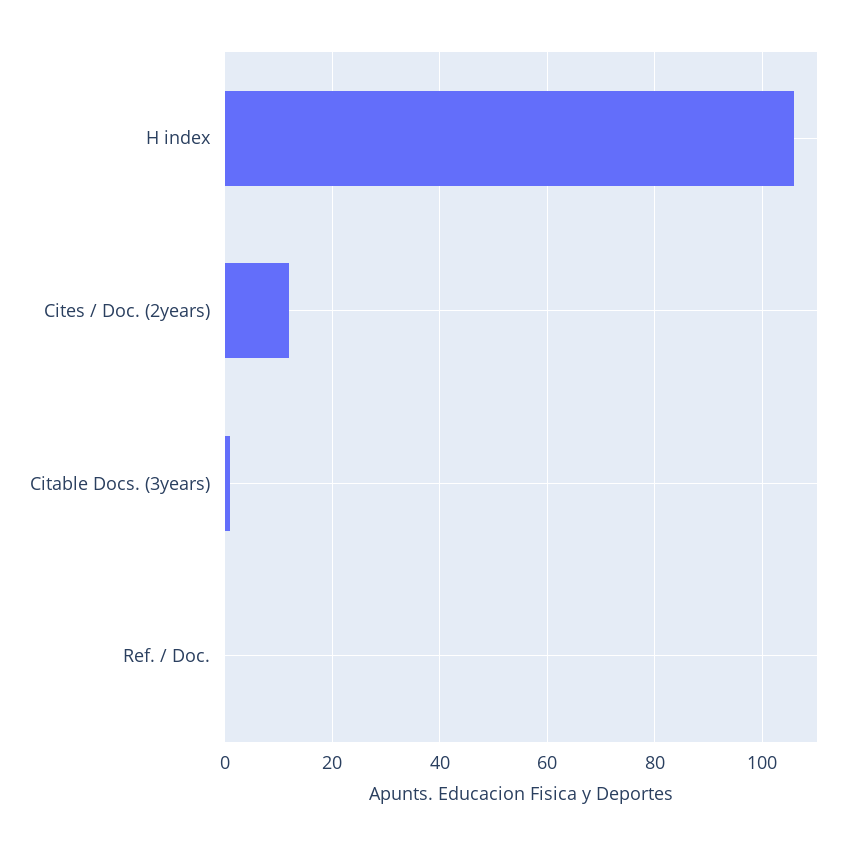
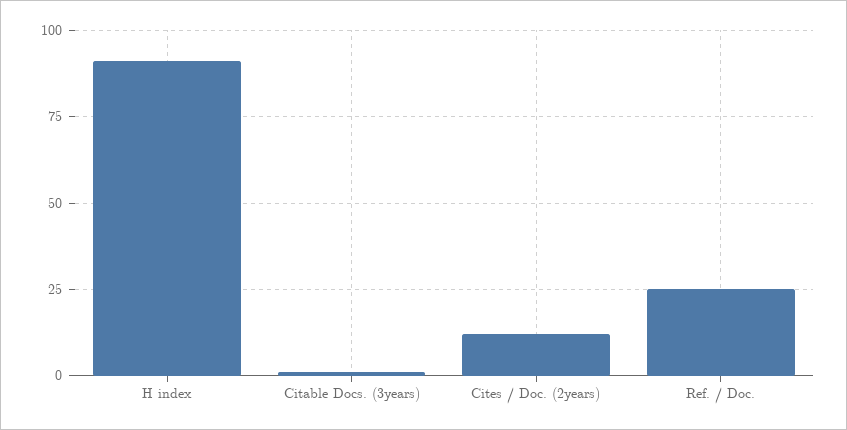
H index: 105 -> 90
Ref. / Doc.: 0 -> 25

